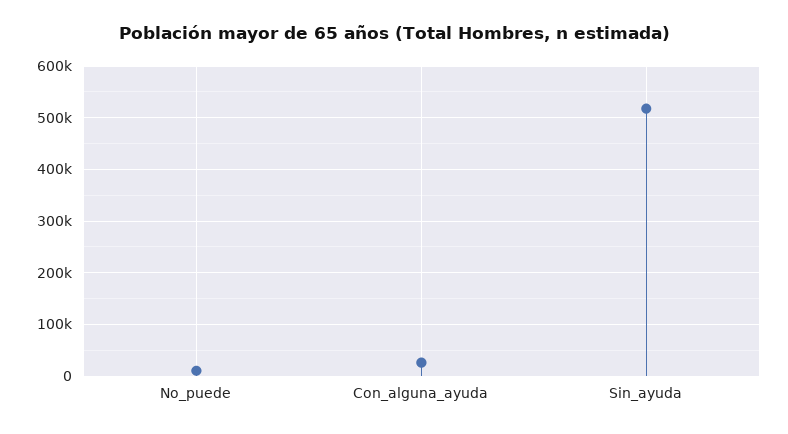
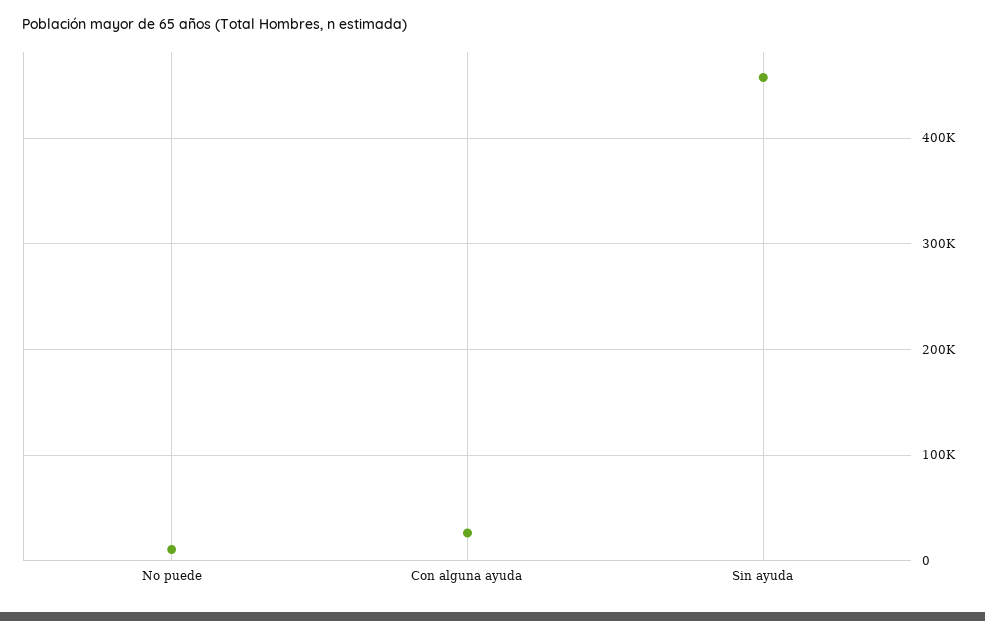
Sin_ayuda: 520000 -> 460000

